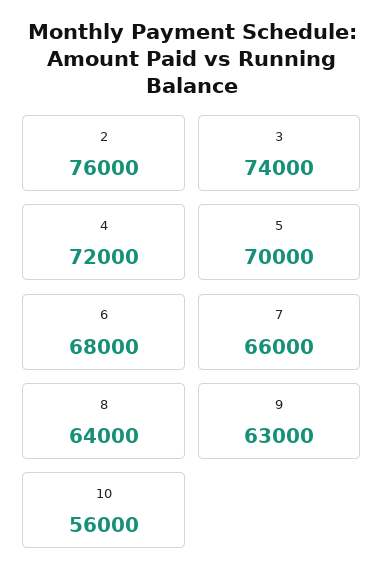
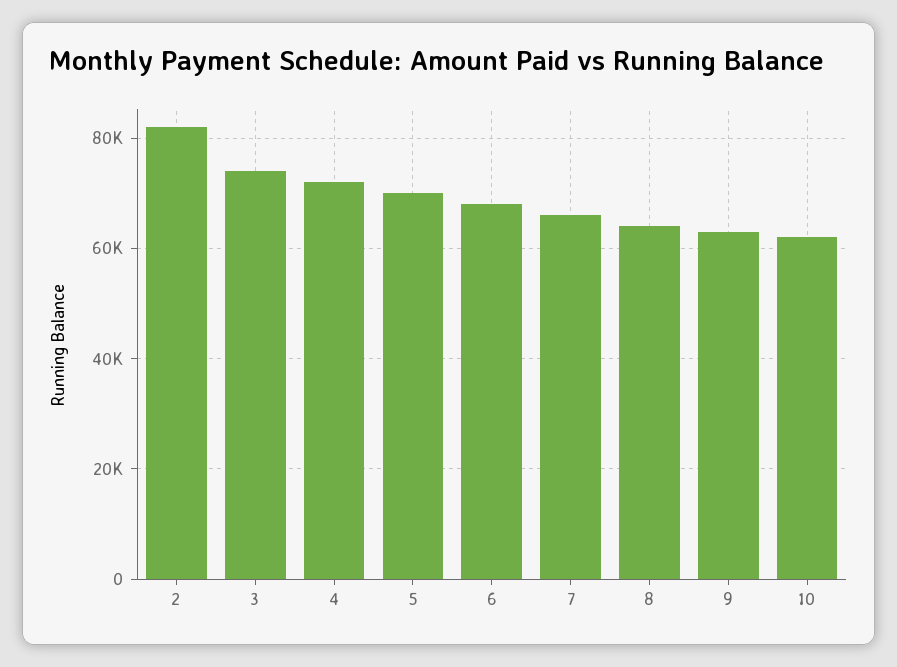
2: 76000 -> 82000
10: 56000 -> 62000

